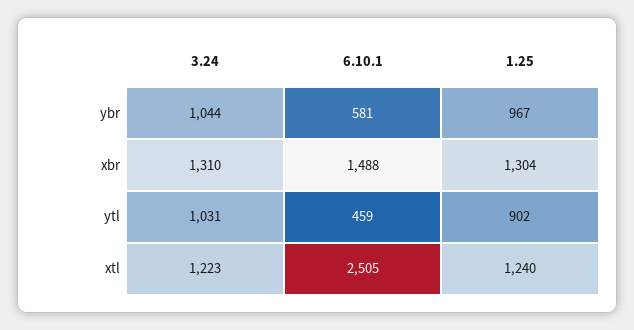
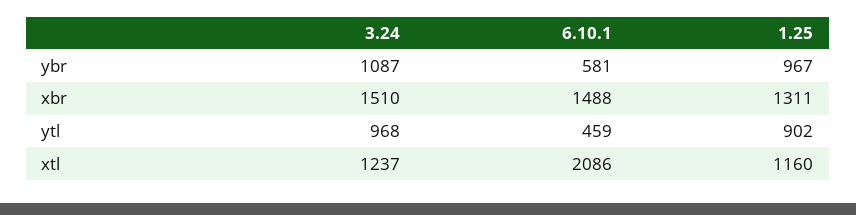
3.24, ybr: 1044 -> 1087
3.24, xbr: 1310 -> 1510
1.25, xbr: 1304 -> 1311
3.24, ytl: 1031 -> 968
3.24, xtl: 1223 -> 1237
6.10.1, xtl: 2505 -> 2086
1.25, xtl: 1240 -> 1160

